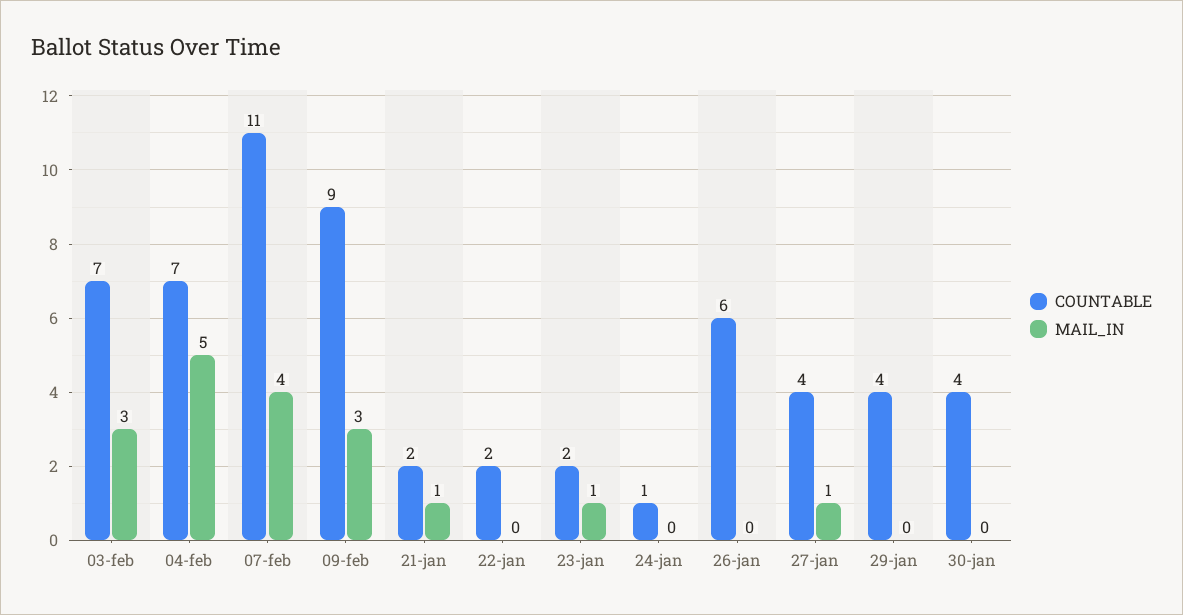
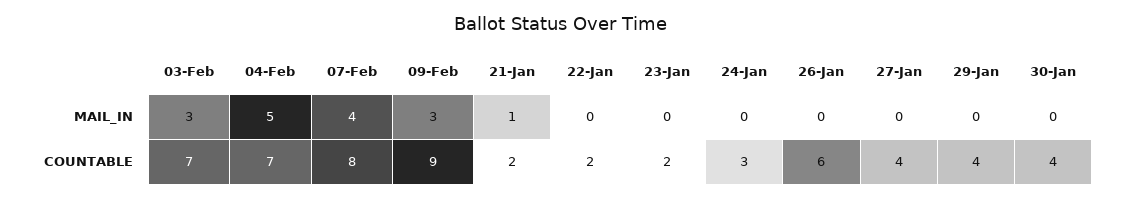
COUNTABLE, 07-feb: 11 -> 8
MAIL_IN, 23-jan: 1 -> 0
COUNTABLE, 24-jan: 1 -> 3
MAIL_IN, 27-jan: 1 -> 0

